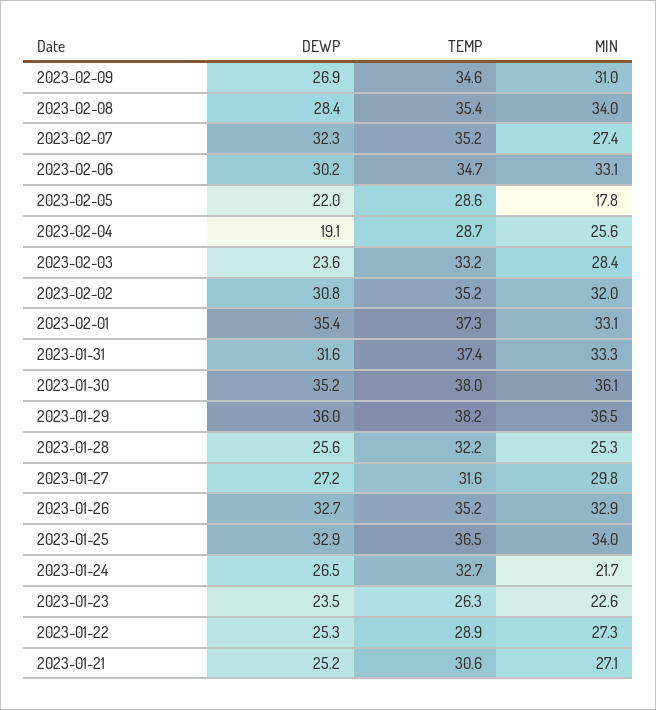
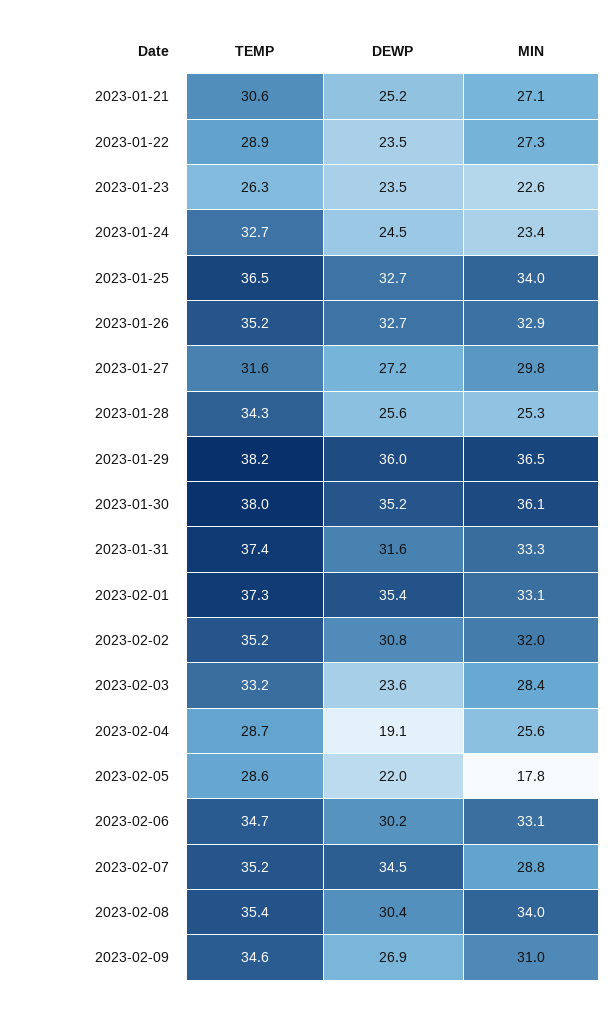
DEWP, 2023-02-08: 28.4 -> 30.4
DEWP, 2023-02-07: 32.3 -> 34.5
MIN, 2023-02-07: 27.4 -> 28.8
TEMP, 2023-01-28: 32.2 -> 34.3
DEWP, 2023-01-25: 32.9 -> 32.7
DEWP, 2023-01-24: 26.5 -> 24.5
MIN, 2023-01-24: 21.7 -> 23.4
DEWP, 2023-01-22: 25.3 -> 23.5

